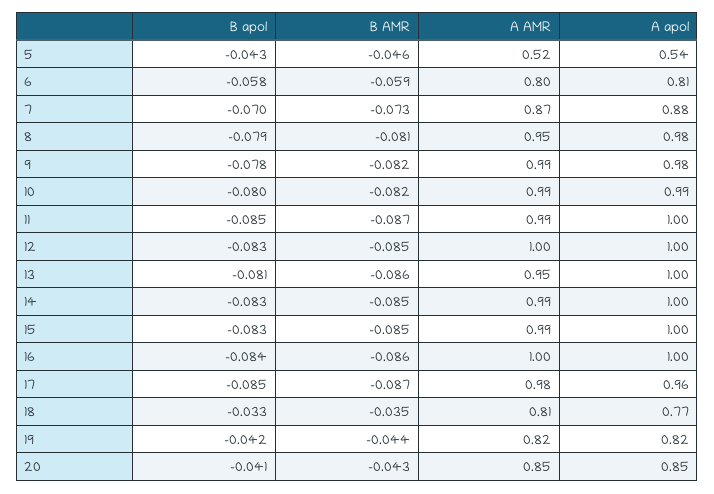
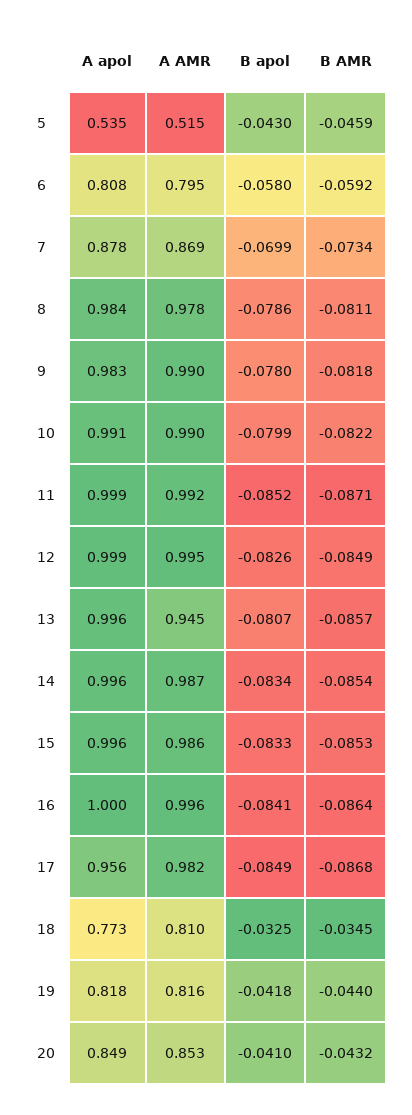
A AMR, 8: 0.95 -> 0.978

